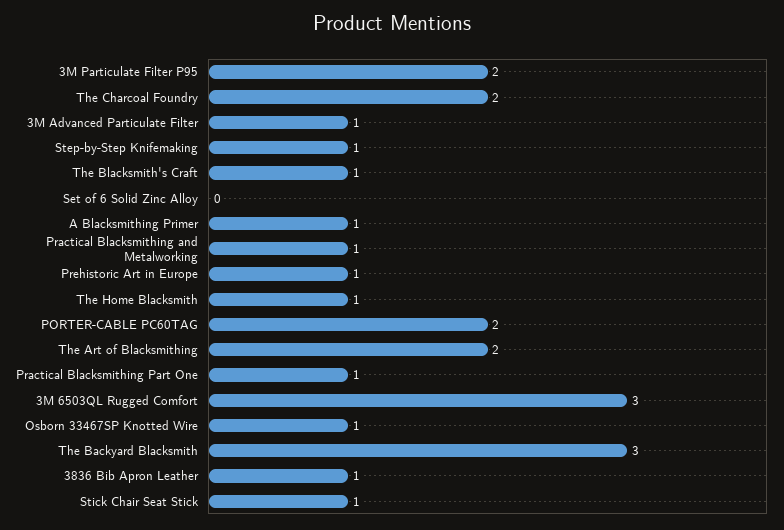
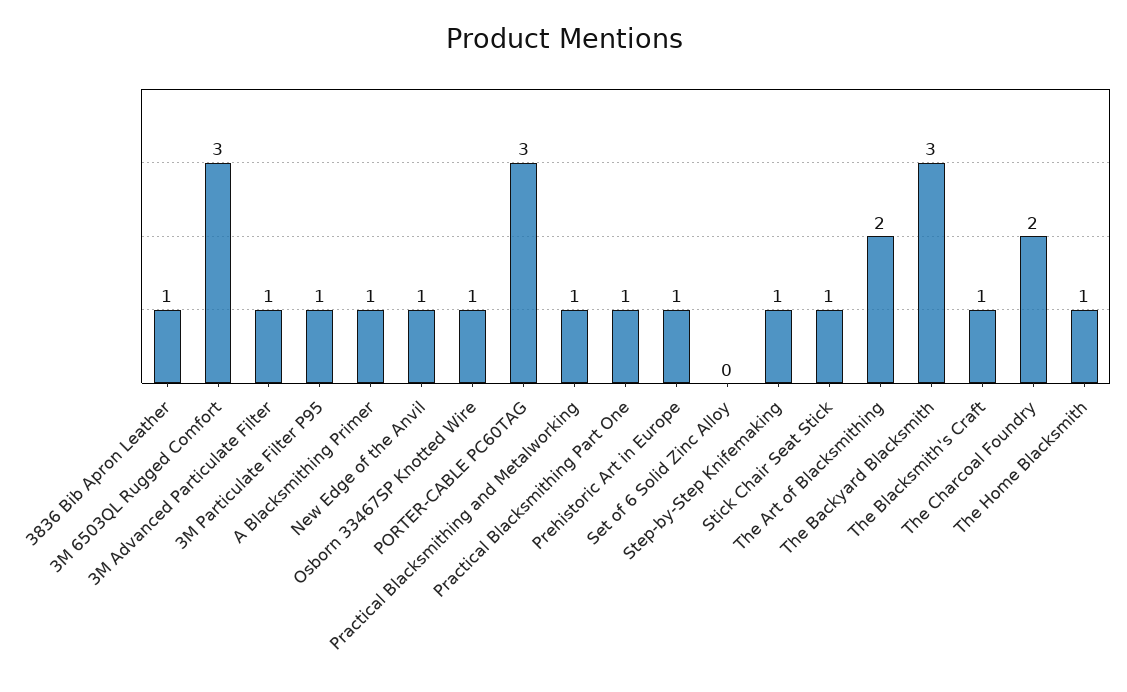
3M Particulate Filter P95: 2 -> 1
PORTER-CABLE PC60TAG: 2 -> 3
New Edge of the Anvil: none -> 1

